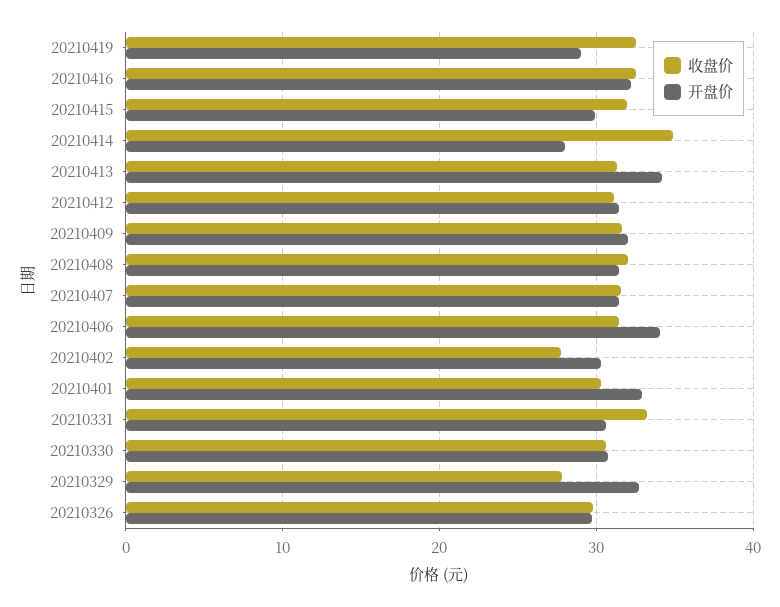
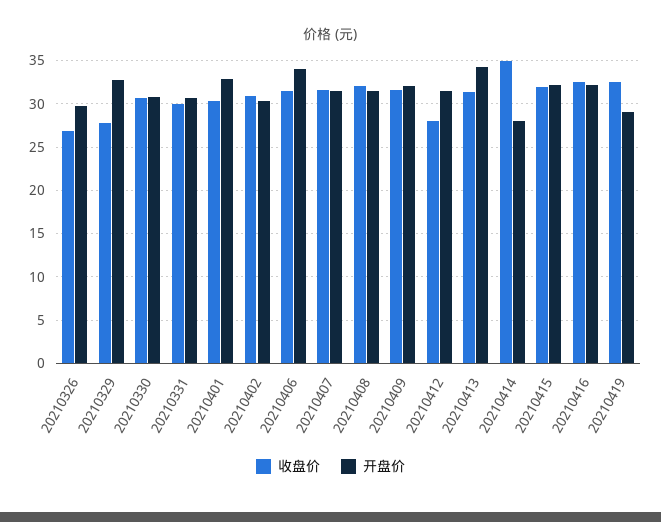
开盘价, 20210415: 30 -> 32
收盘价, 20210412: 31 -> 28
收盘价, 20210402: 28 -> 31
收盘价, 20210331: 33 -> 30
收盘价, 20210326: 30 -> 27

